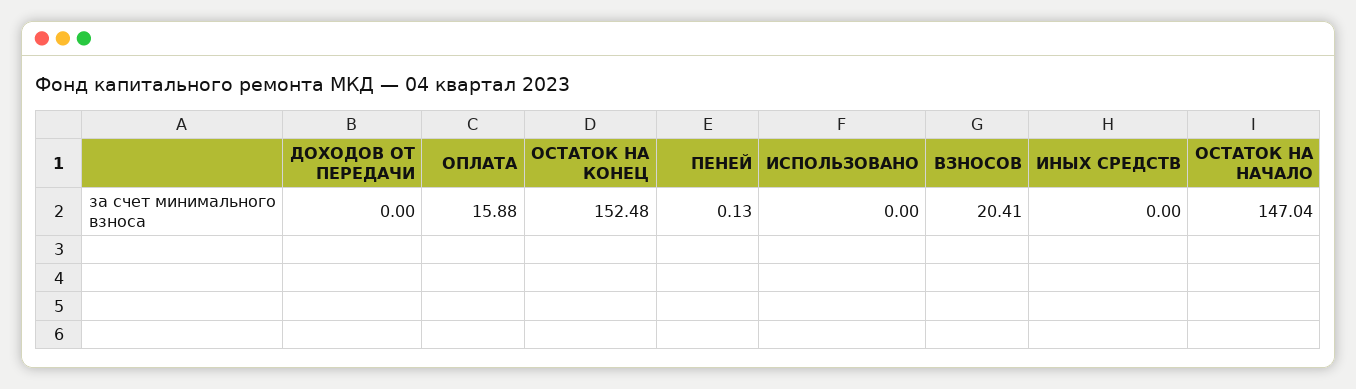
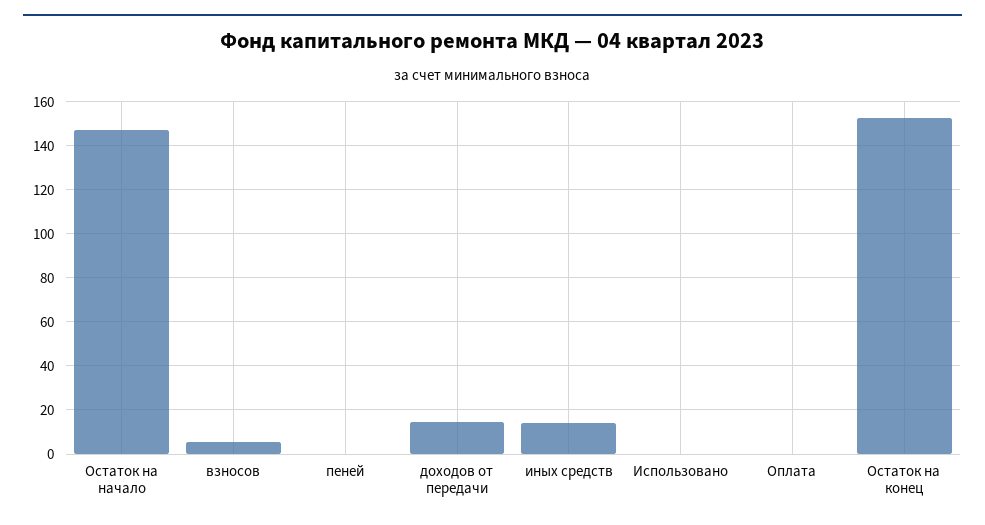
ДОХОДОВ ОТ ПЕРЕДАЧИ: 0 -> 15
ОПЛАТА: 15.88 -> 0
ВЗНОСОВ: 20.41 -> 5
ИНЫХ СРЕДСТВ: 0 -> 15

